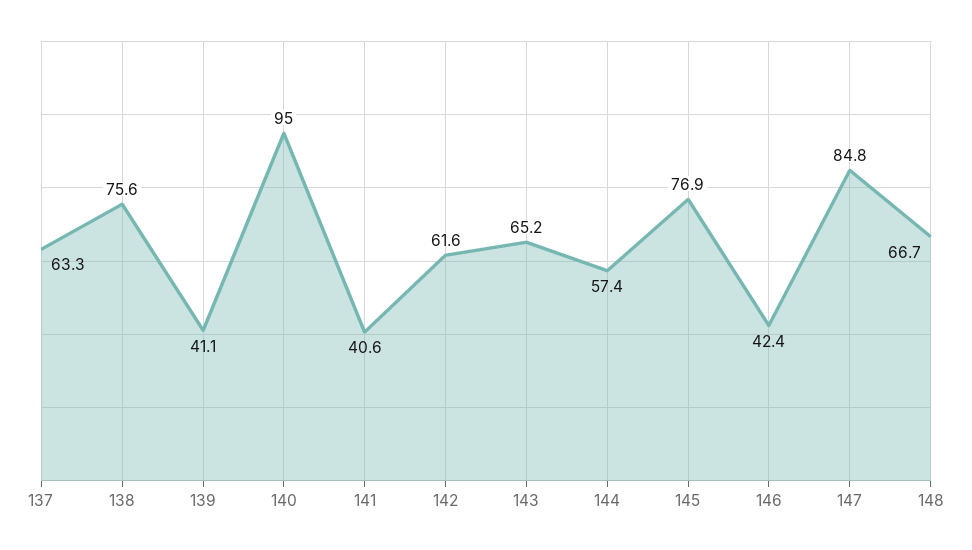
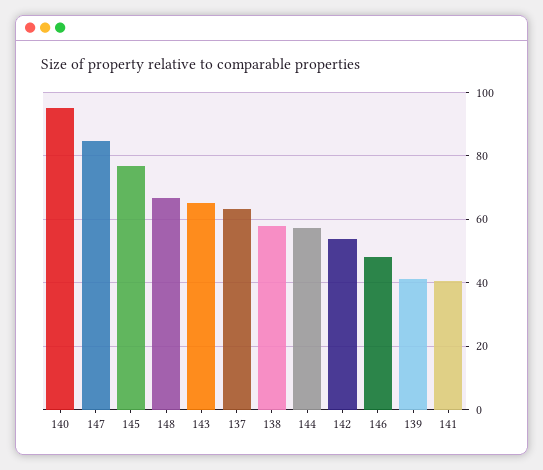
138: 75.6 -> 58
142: 61.6 -> 54
146: 42.4 -> 48

